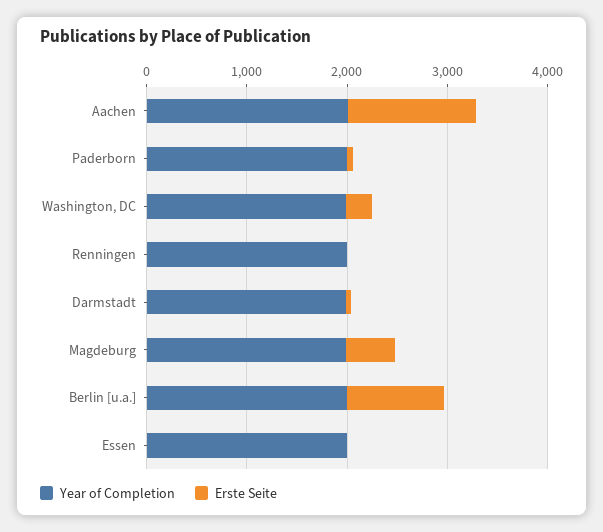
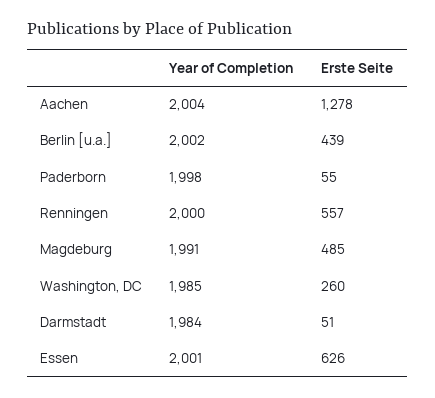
Erste Seite, Renningen: 0 -> 557
Erste Seite, Berlin [u.a.]: 1000 -> 439
Erste Seite, Essen: 0 -> 626

